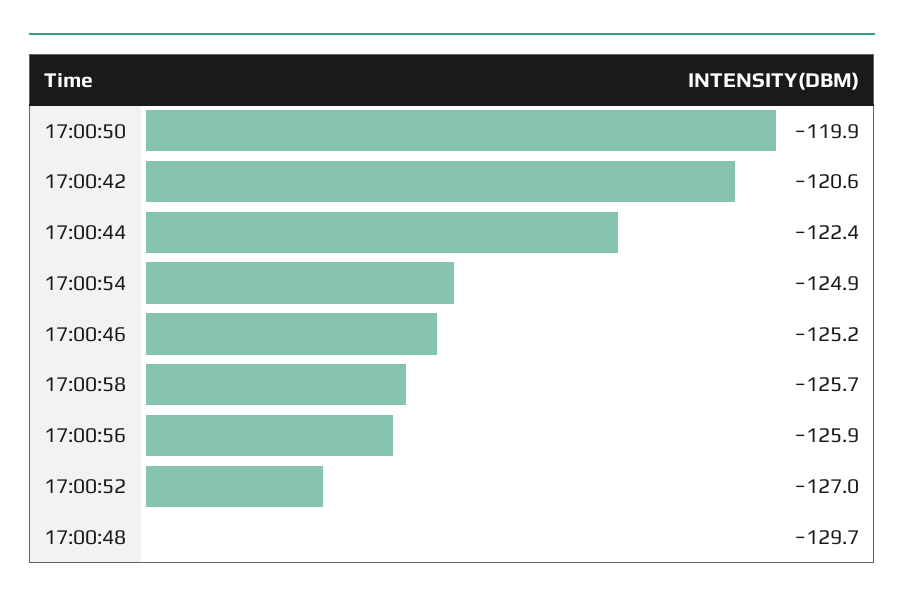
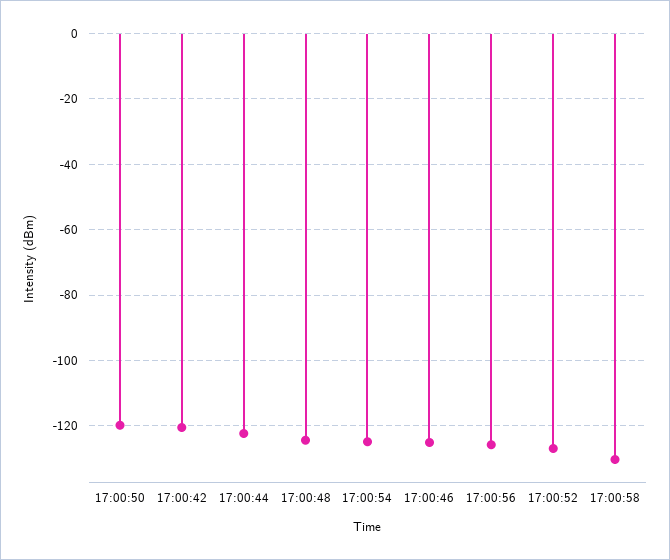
17:00:58: -125.7 -> -130
17:00:48: -129.7 -> -124

